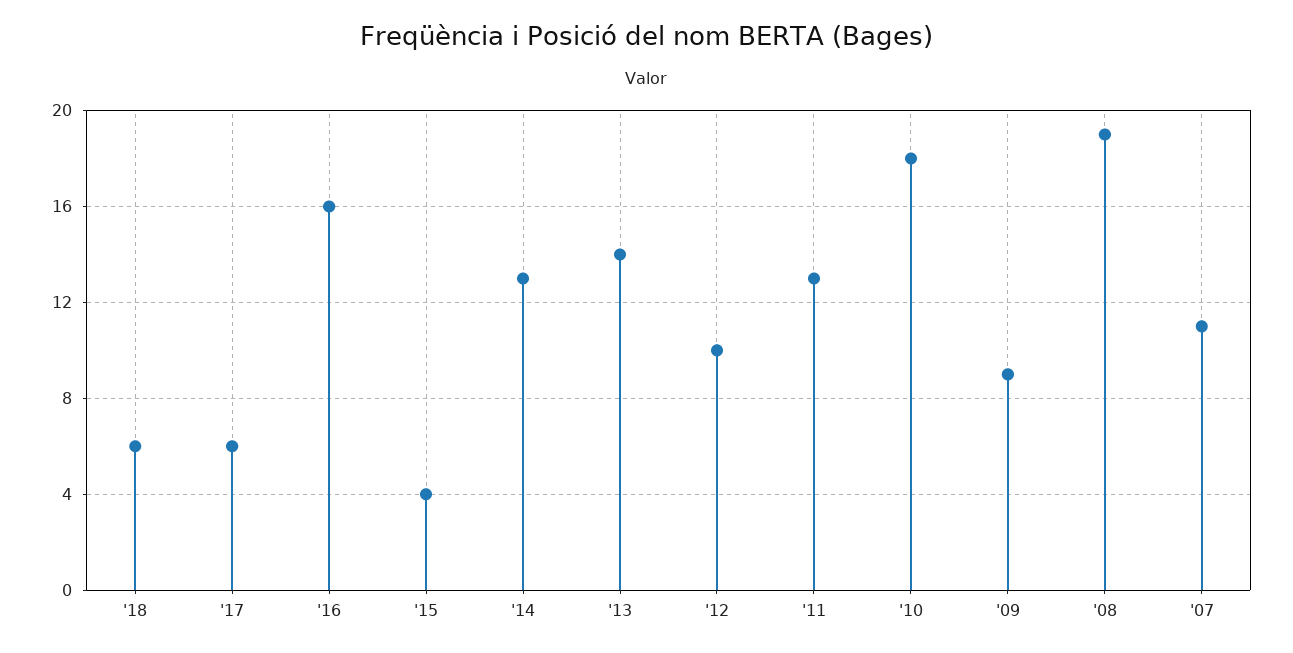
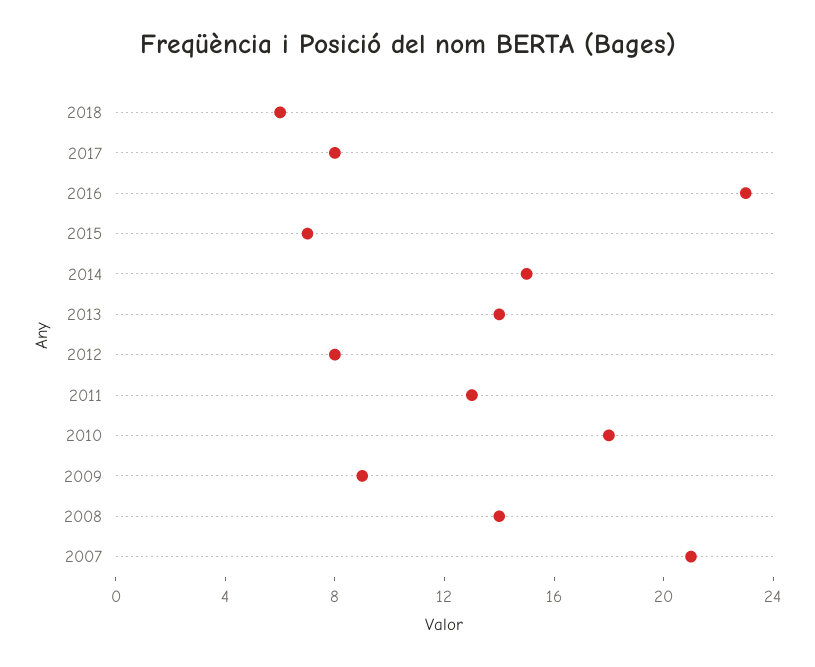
'17: 6 -> 8
'16: 16 -> 23
'15: 4 -> 7
'14: 13 -> 15
'12: 10 -> 8
'08: 19 -> 14
'07: 11 -> 21

